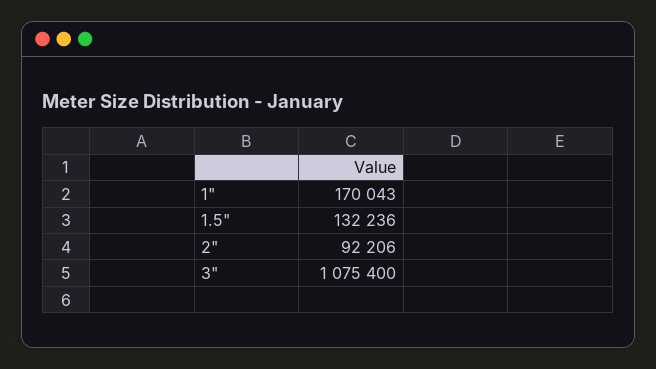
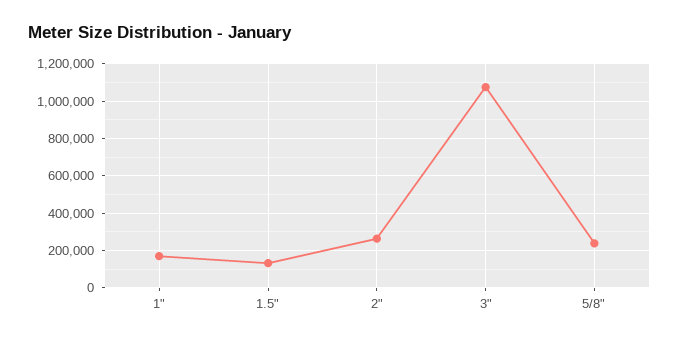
2": 92206 -> 250000
5/8": none -> 250000

